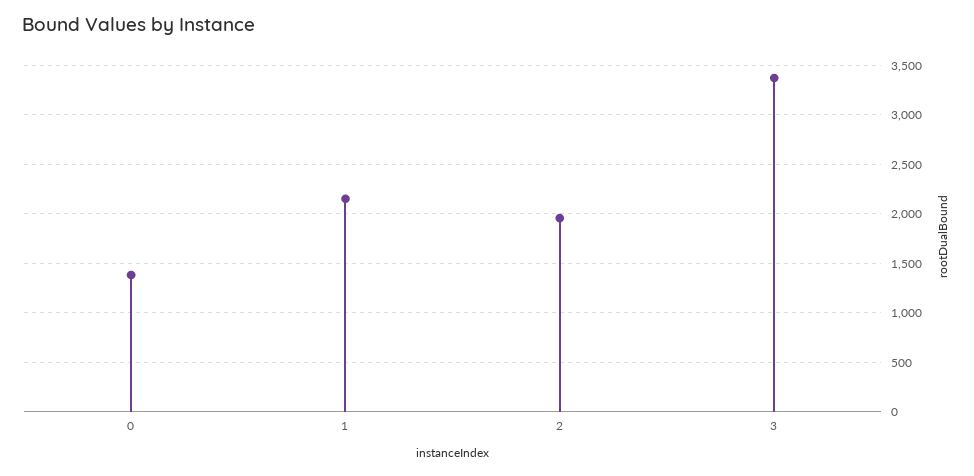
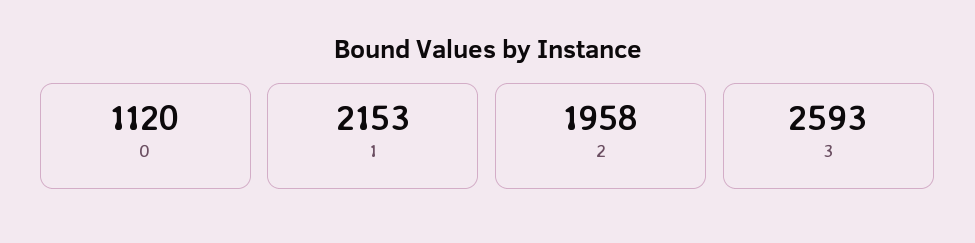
0: 1400 -> 1120
3: 3400 -> 2593

